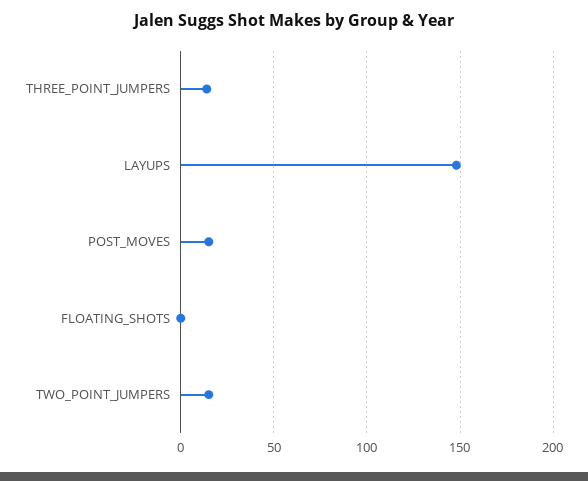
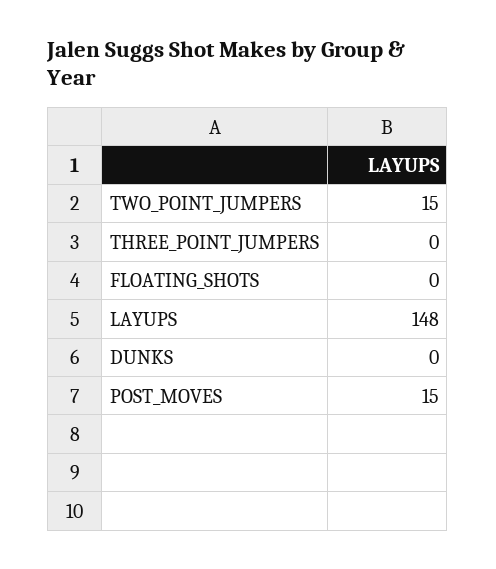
THREE_POINT_JUMPERS: 15 -> 0
DUNKS: none -> 0

